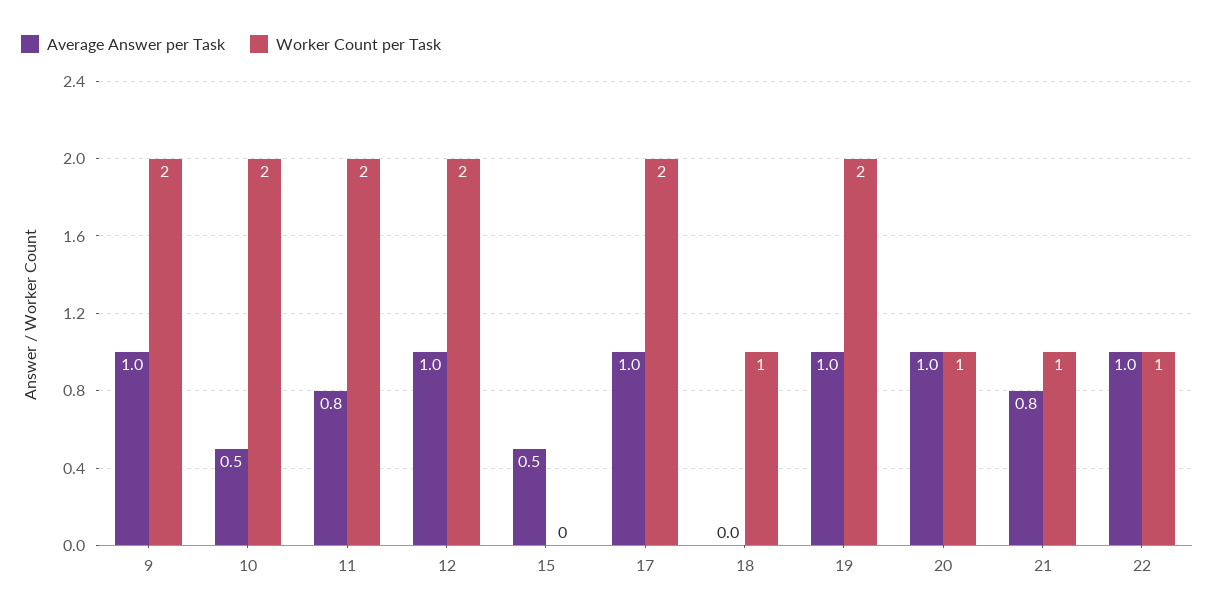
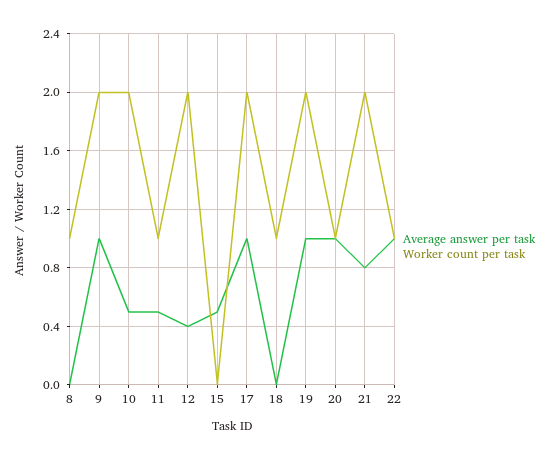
Average Answer per Task, 11: 0.8 -> 0.5
Worker Count per Task, 11: 2 -> 1
Average Answer per Task, 12: 1 -> 0.4
Worker Count per Task, 21: 1 -> 2
Average Answer per Task, 8: none -> 0
Worker Count per Task, 8: none -> 1

